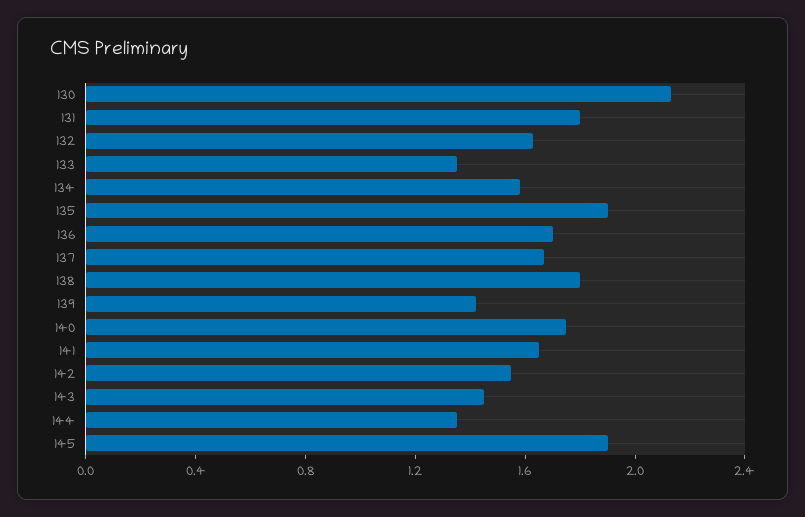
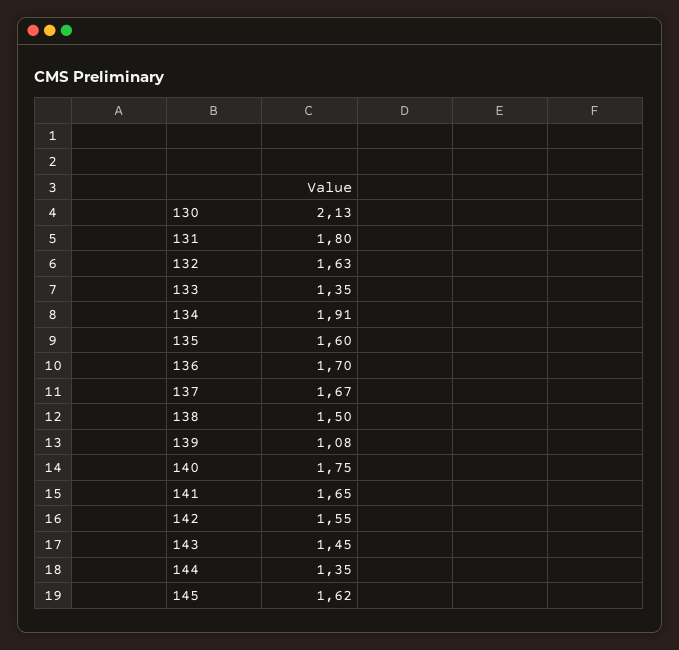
134: 1.6 -> 1.91
135: 1.9 -> 1.6
138: 1.8 -> 1.5
139: 1.4 -> 1.08
145: 1.9 -> 1.62

